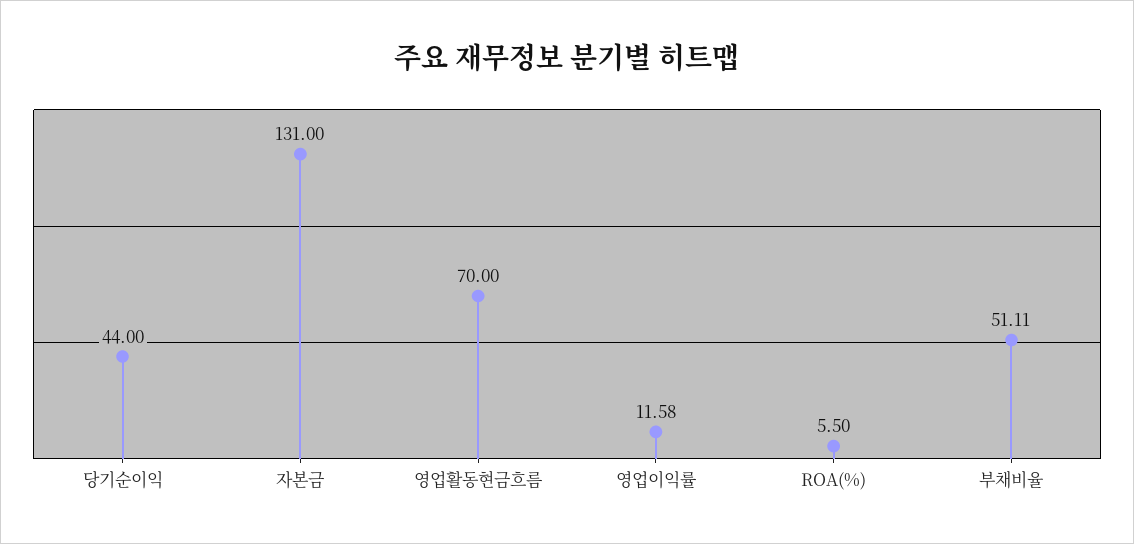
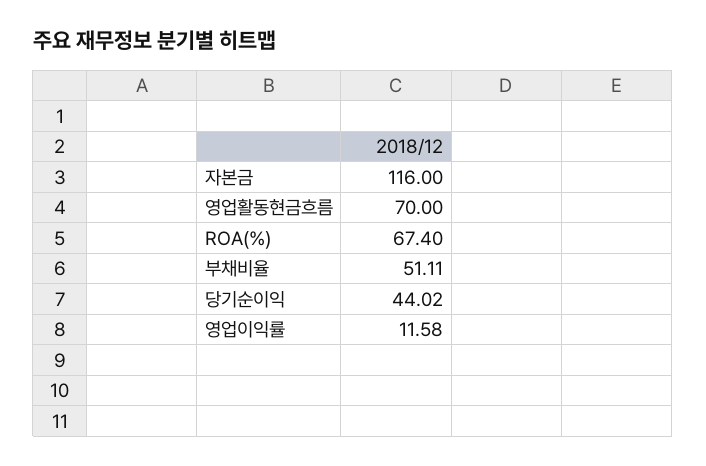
당기순이익: 44 -> 44.02
자본금: 131 -> 116
ROA(%): 5.5 -> 67.4

